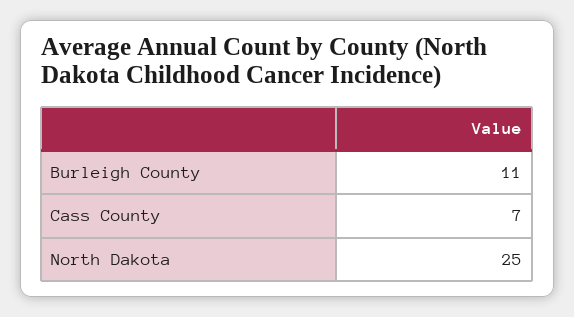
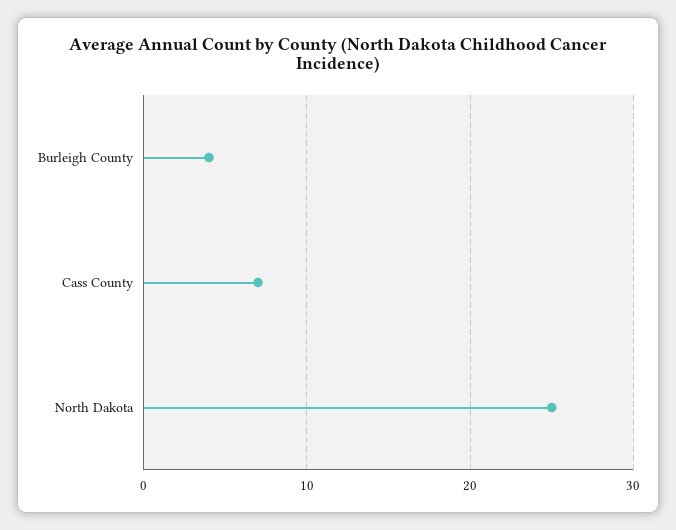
Burleigh County: 11 -> 4

